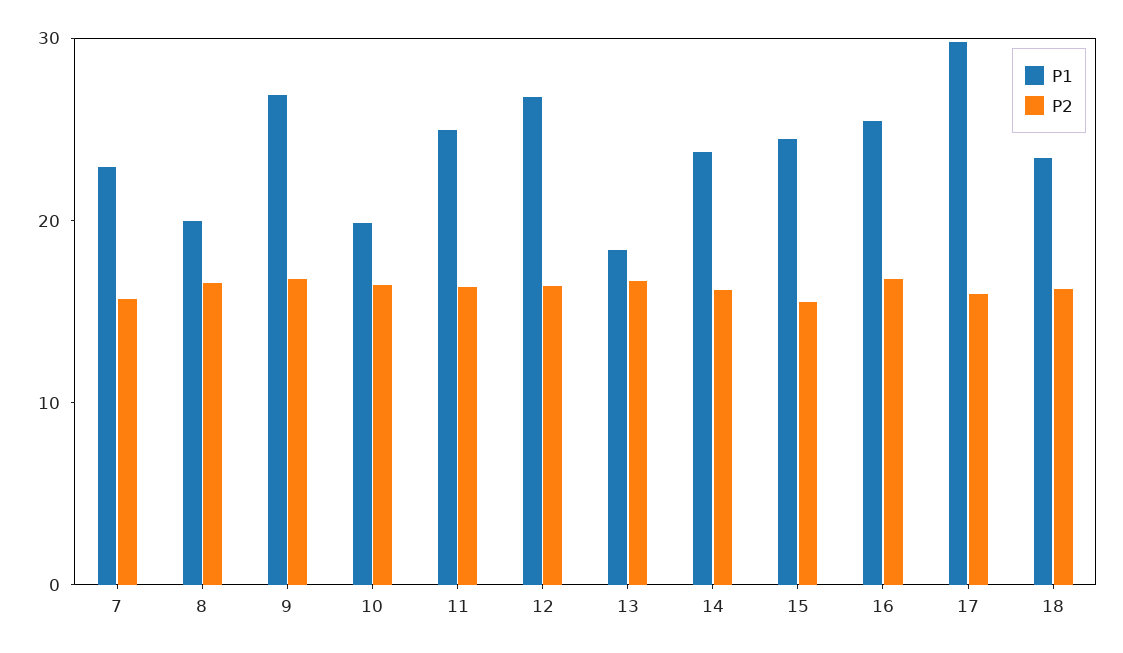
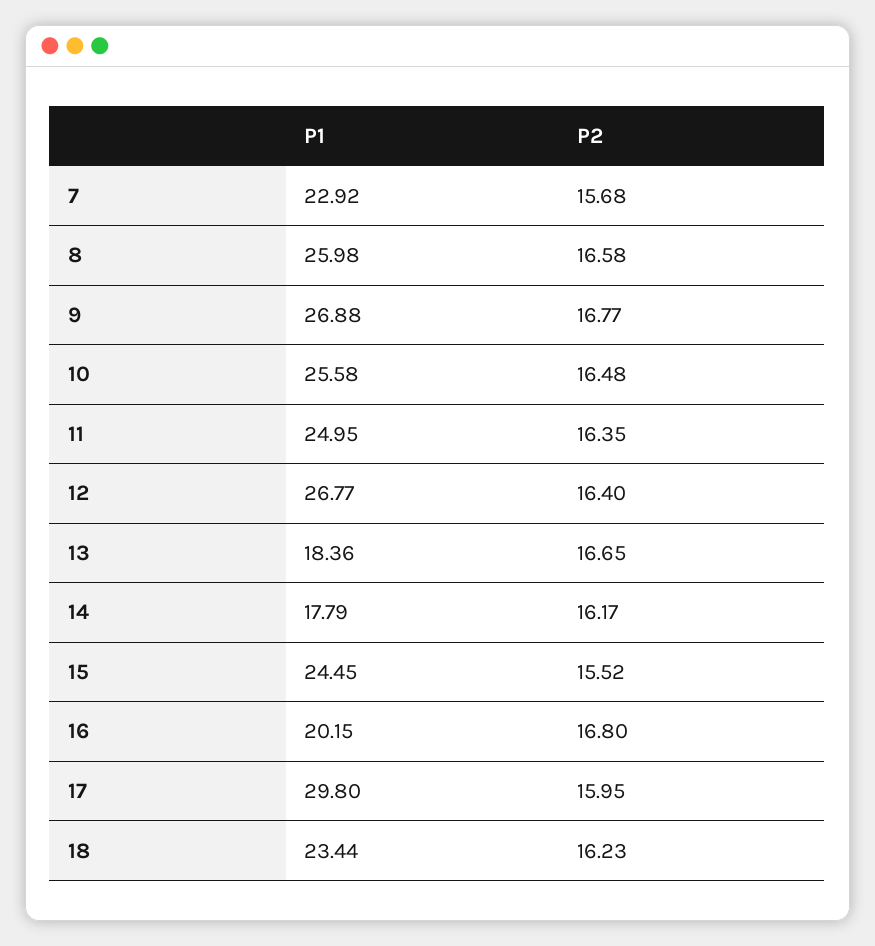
P1, 8: 20 -> 25.98
P1, 10: 20 -> 25.58
P1, 14: 24 -> 17.79
P1, 16: 26 -> 20.15

